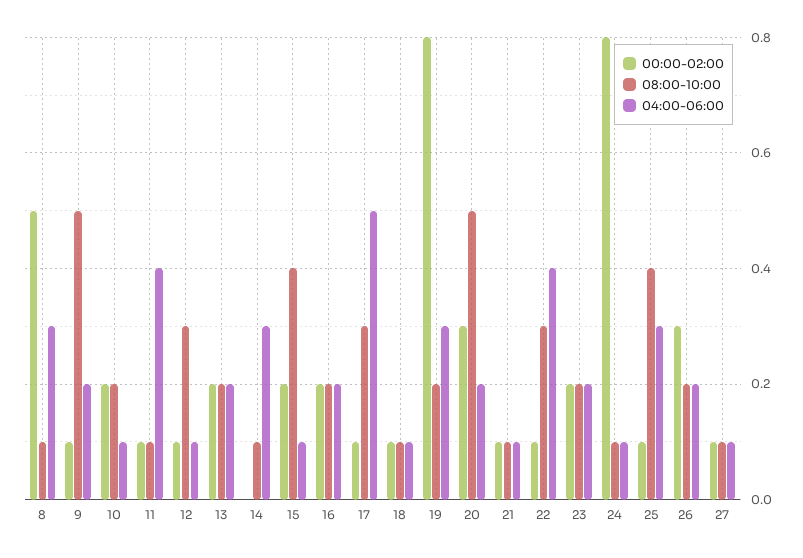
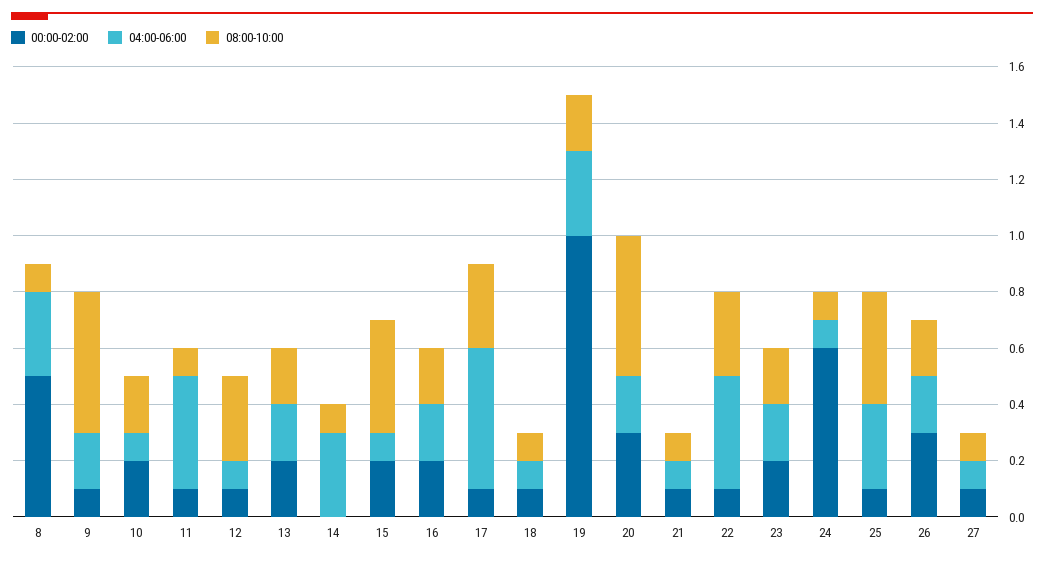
00:00-02:00, 19: 0.8 -> 1
00:00-02:00, 24: 0.8 -> 0.6

